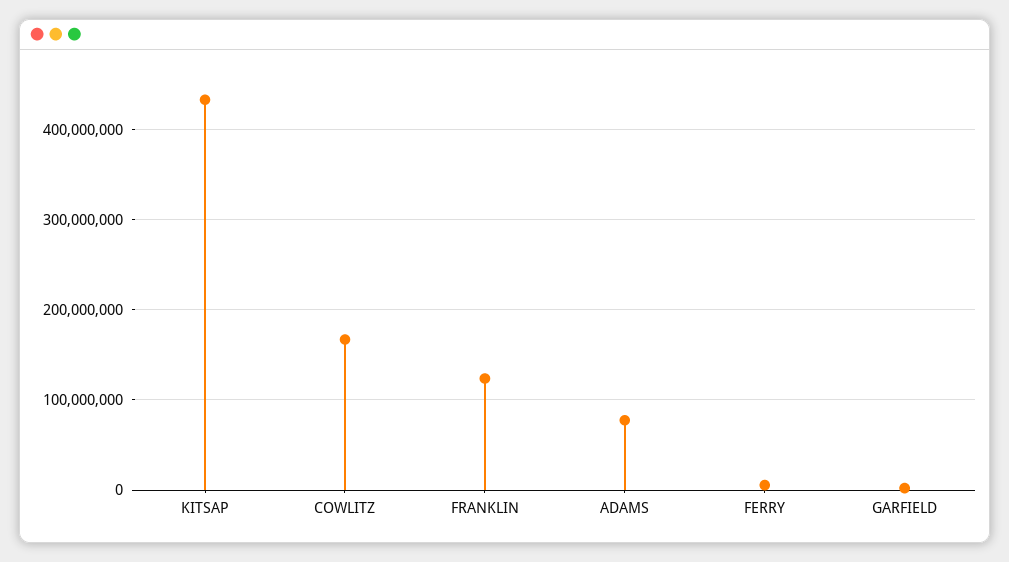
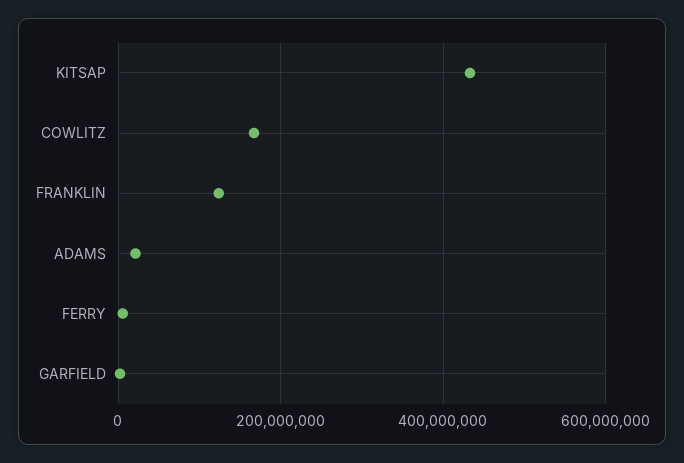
ADAMS: 80000000 -> 20000000

